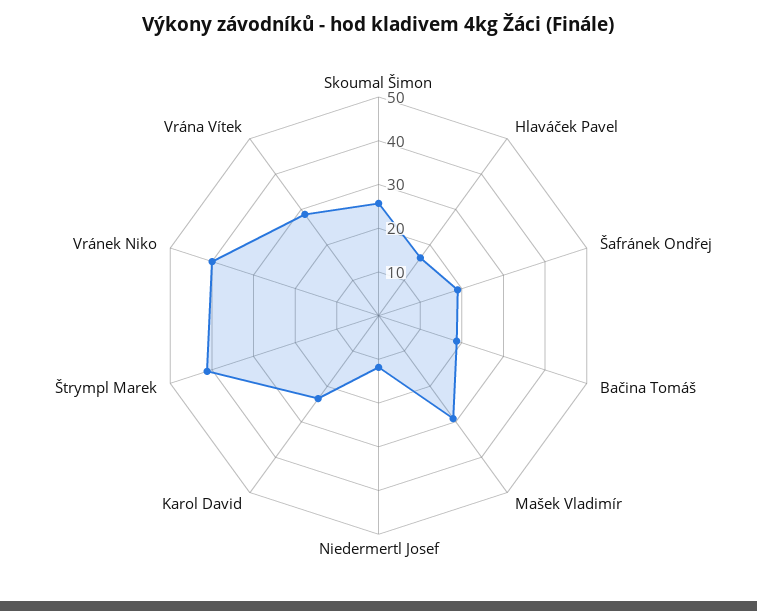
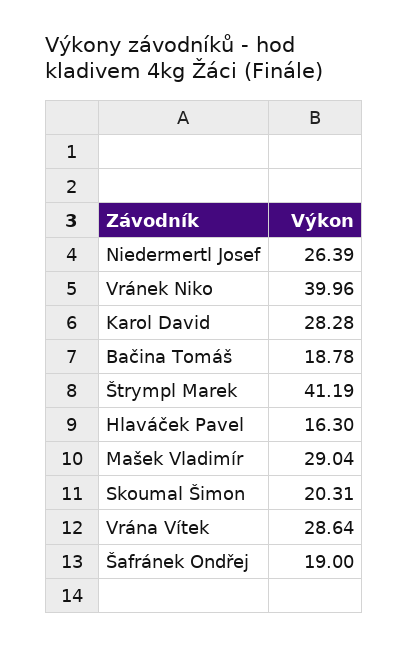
Skoumal Šimon: 26 -> 20.31
Niedermertl Josef: 12 -> 26.39
Karol David: 24 -> 28.28

